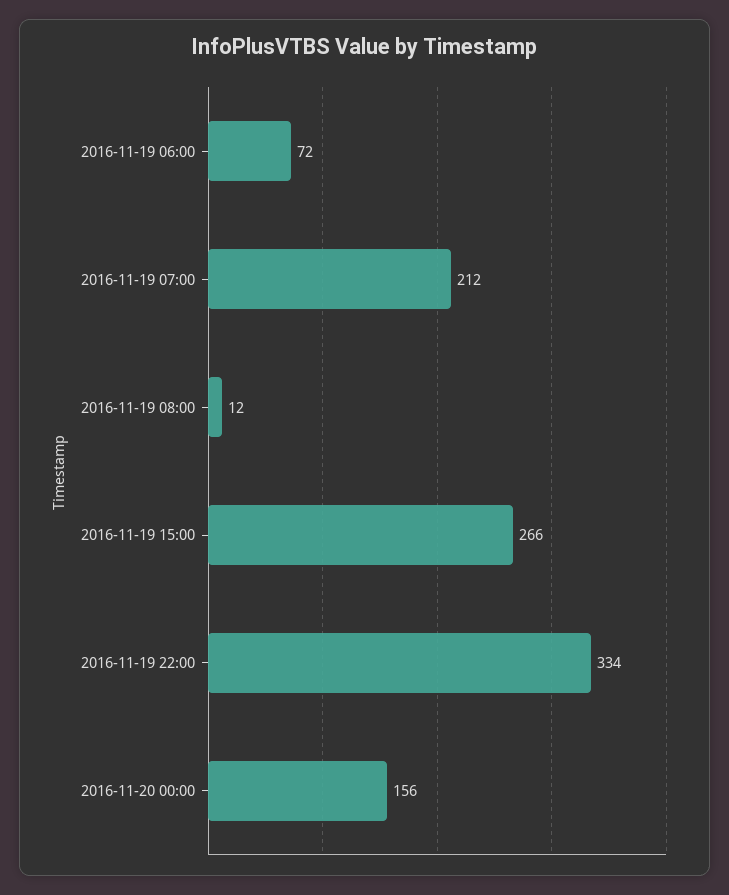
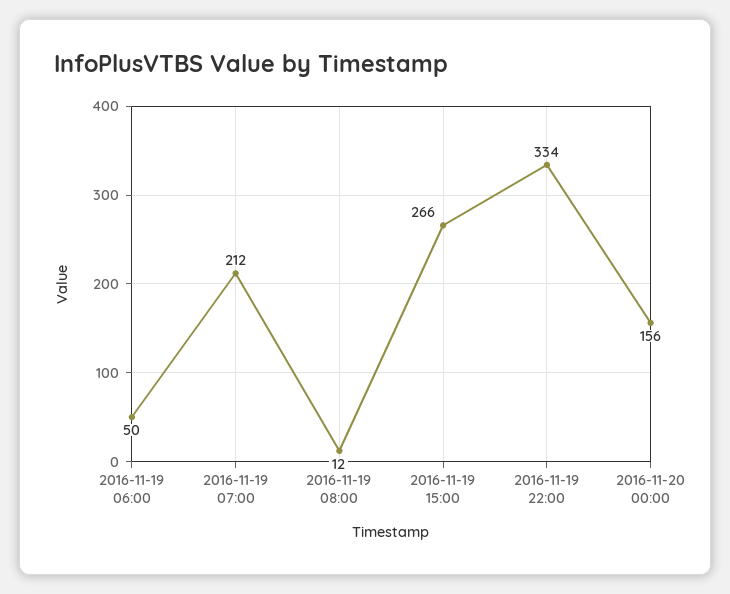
2016-11-19 06:00: 72 -> 50

